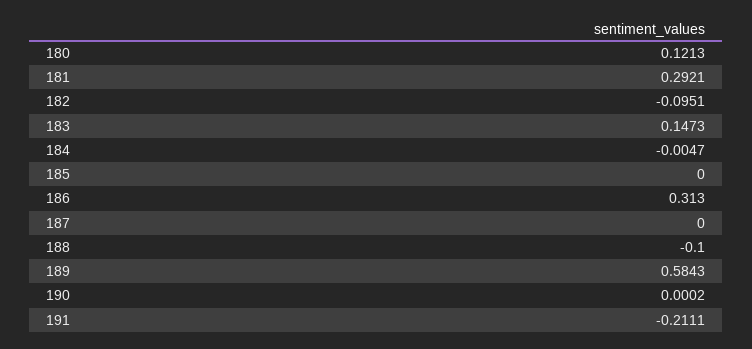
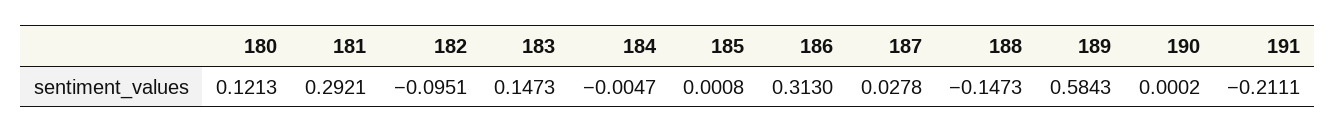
185: 0 -> 0.0008
187: 0 -> 0.0278
188: -0.1 -> -0.1473

